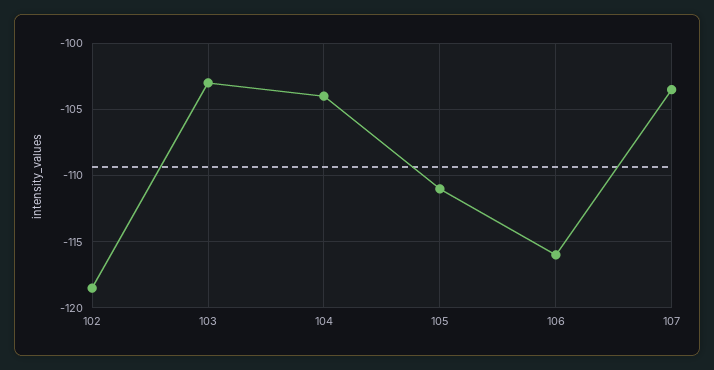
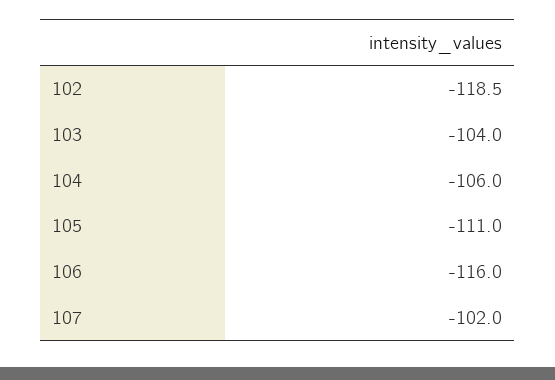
103: -103 -> -104
104: -104 -> -106
107: -103.5 -> -102

